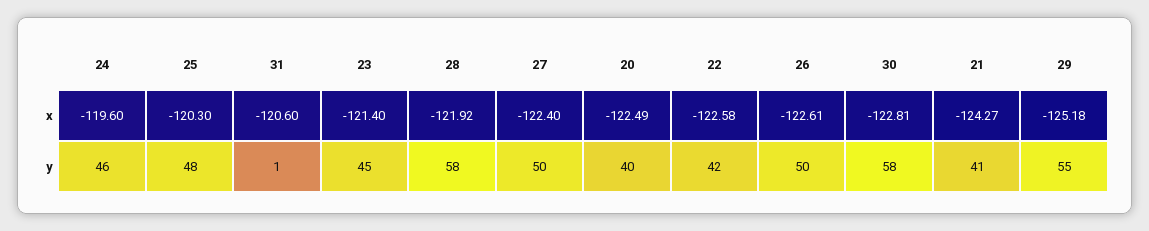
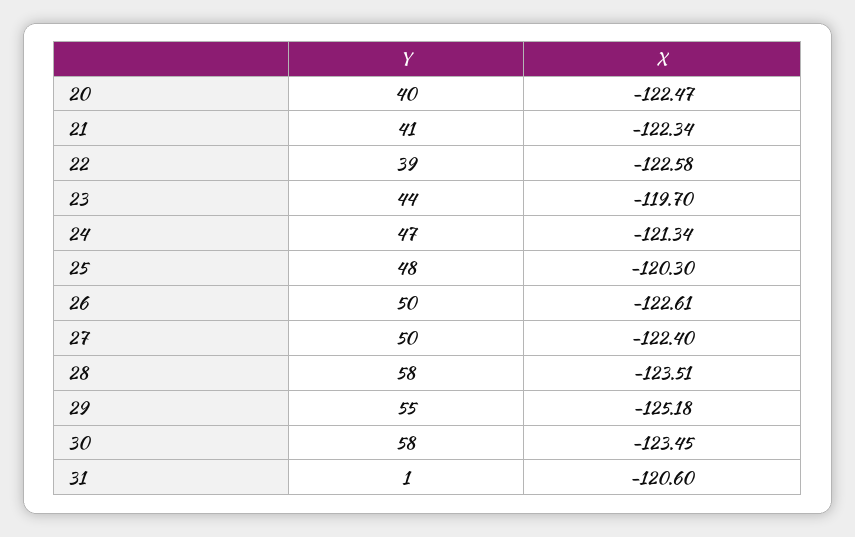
24, x: -119.6 -> -121.34
23, x: -121.4 -> -119.7
28, x: -121.92 -> -123.51
20, x: -122.49 -> -122.47
30, x: -122.81 -> -123.45
21, x: -124.27 -> -122.34
24, y: 46 -> 47
23, y: 45 -> 44
22, y: 42 -> 39

